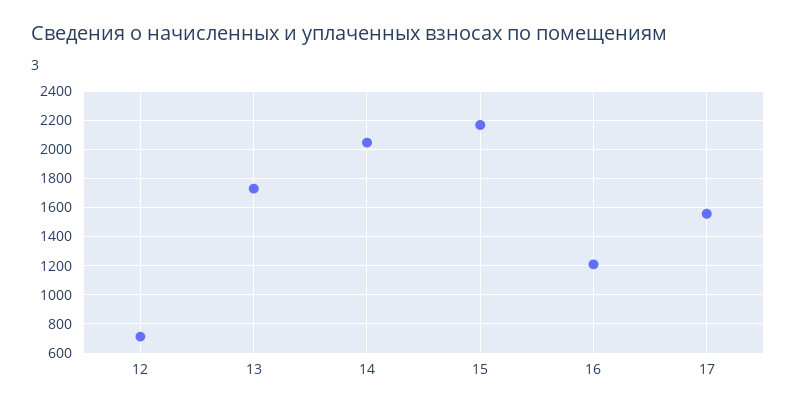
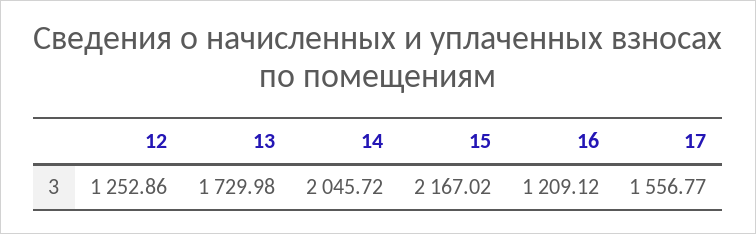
12: 700 -> 1252.86

